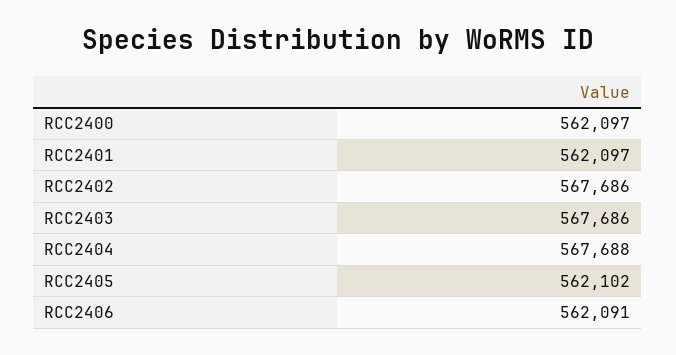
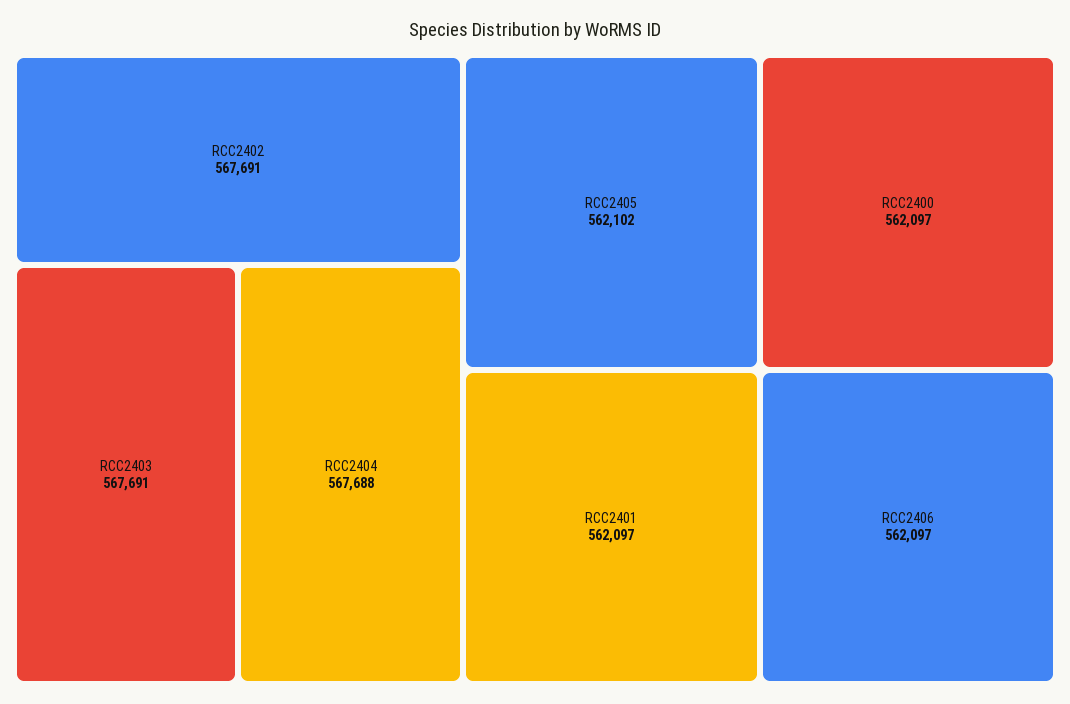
RCC2402: 567686 -> 567691
RCC2403: 567686 -> 567691
RCC2406: 562091 -> 562097

